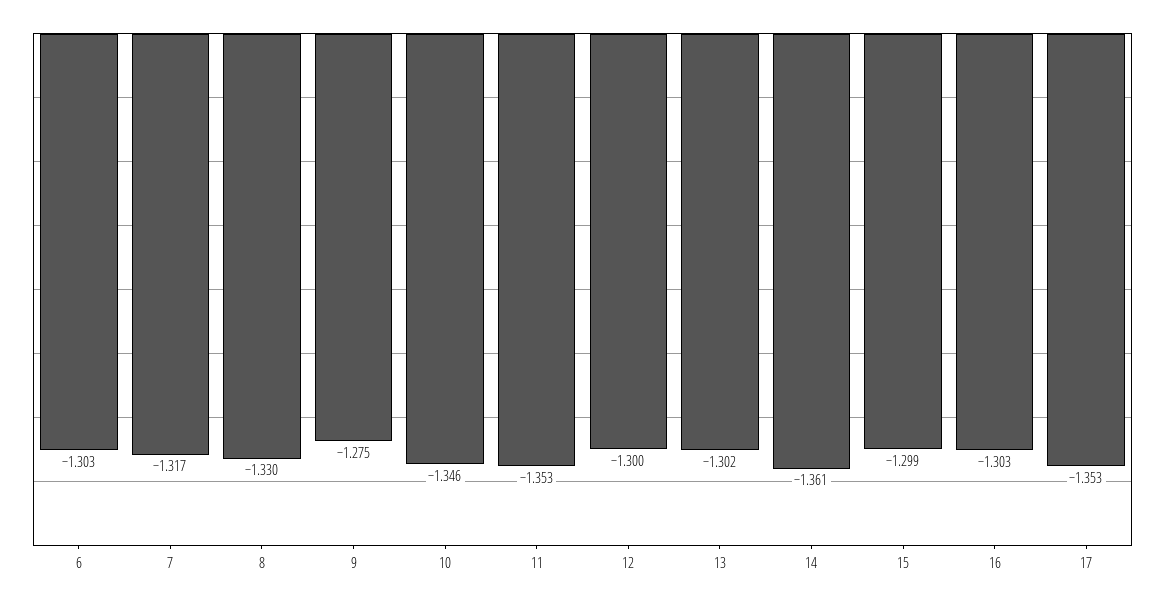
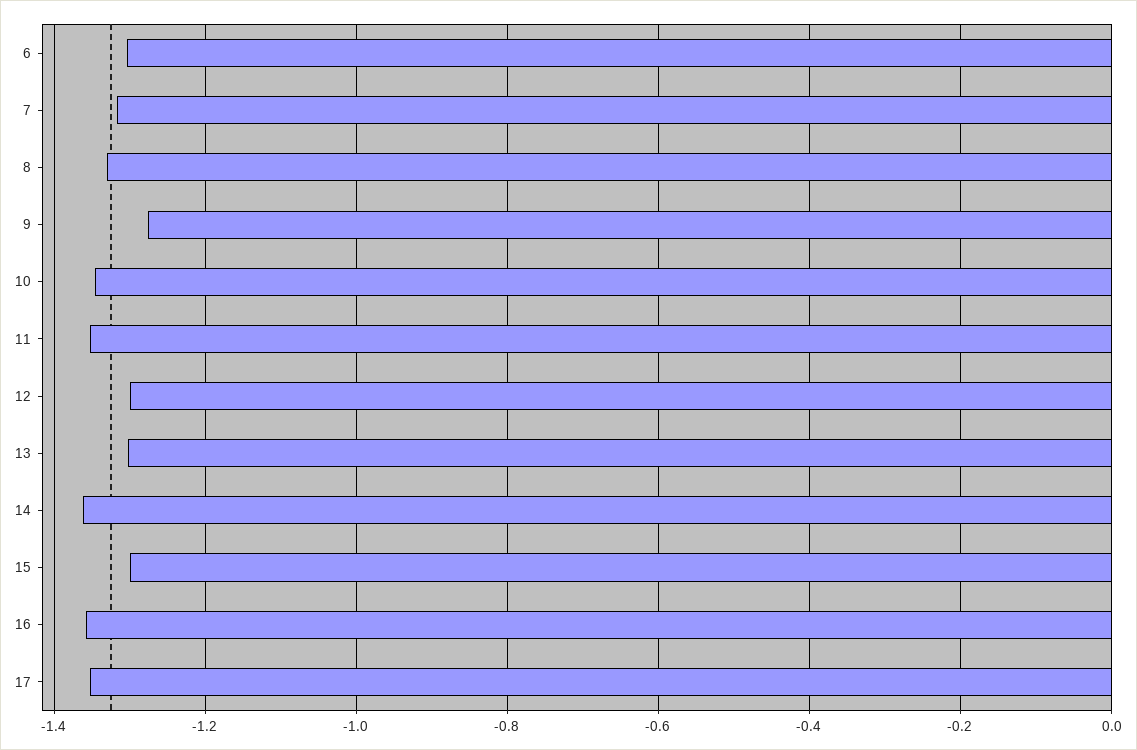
16: -1.303 -> -1.36

